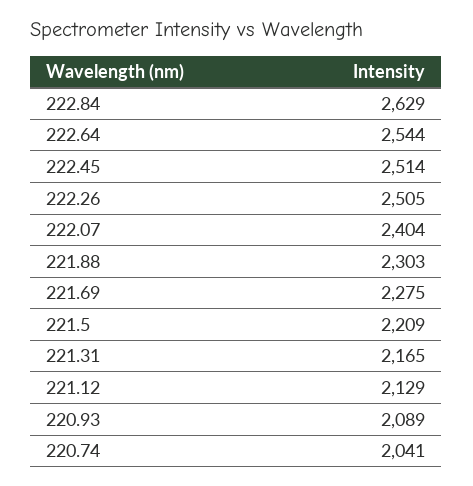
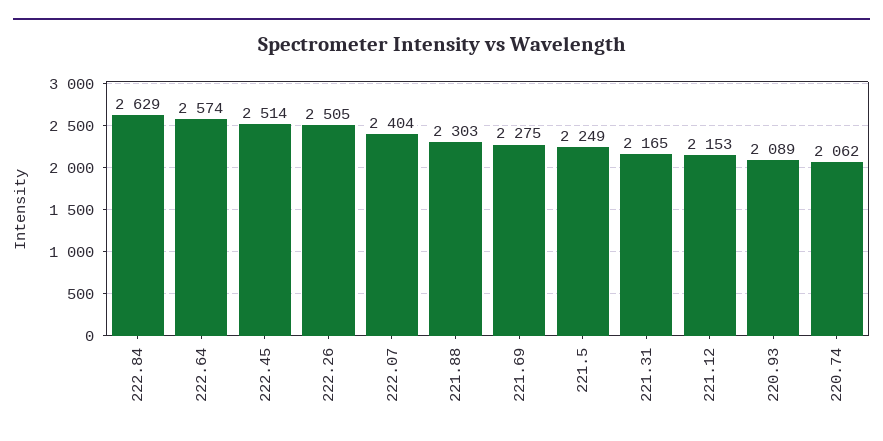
222.64: 2544 -> 2574
221.5: 2209 -> 2249
221.12: 2129 -> 2153
220.74: 2041 -> 2062

